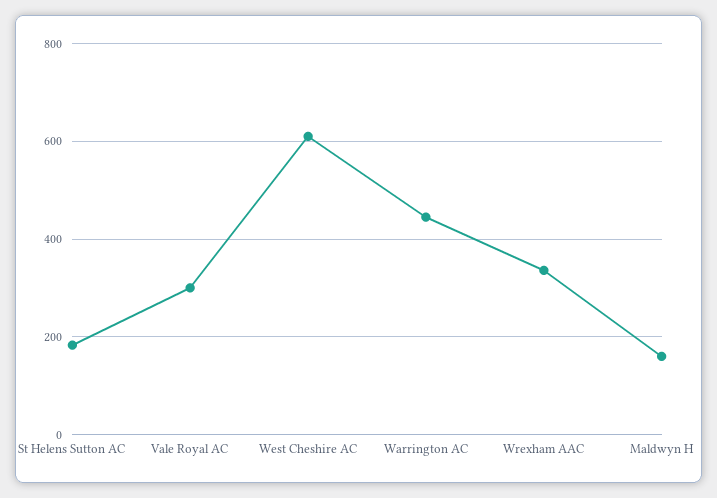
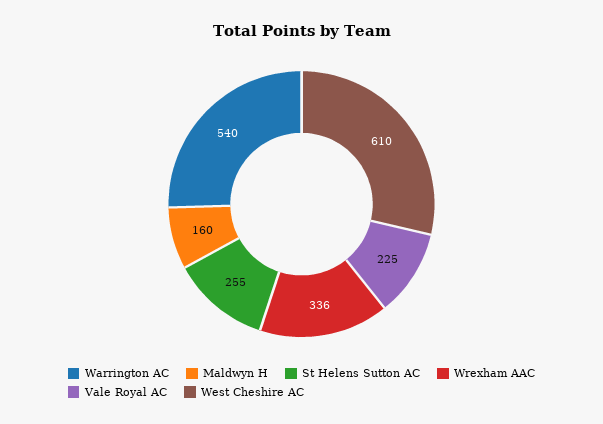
St Helens Sutton AC: 180 -> 255
Vale Royal AC: 300 -> 225
Warrington AC: 440 -> 540

